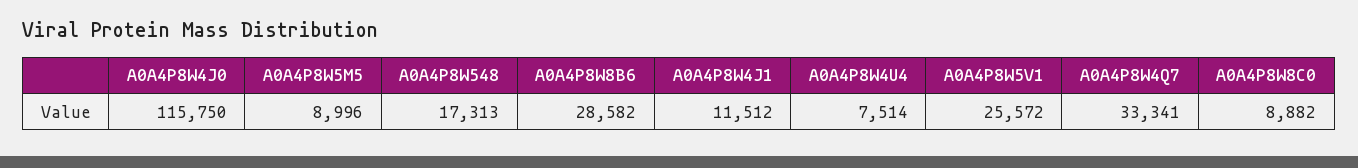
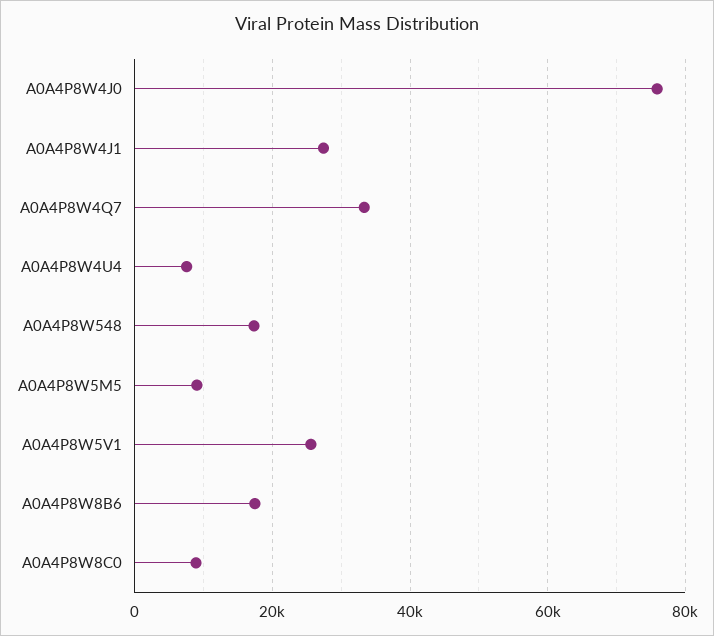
A0A4P8W4J0: 115750 -> 76000
A0A4P8W8B6: 28582 -> 18000
A0A4P8W4J1: 11512 -> 28000

